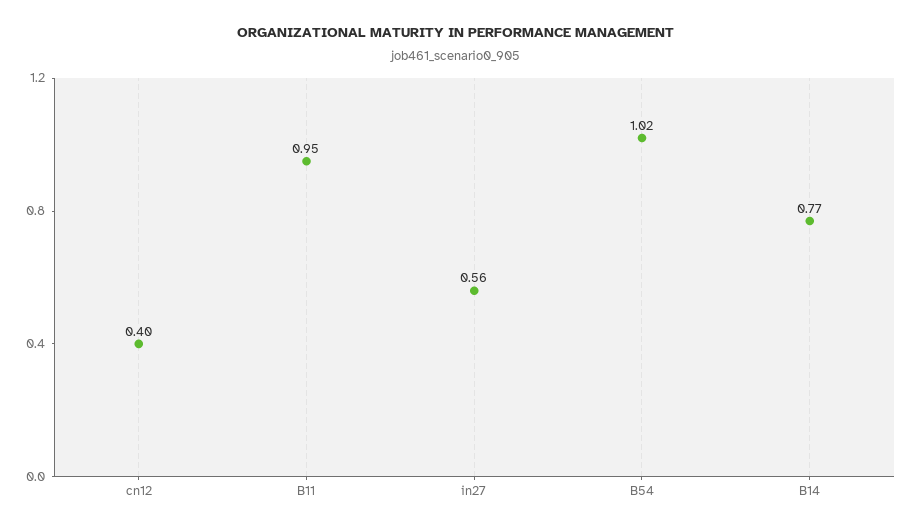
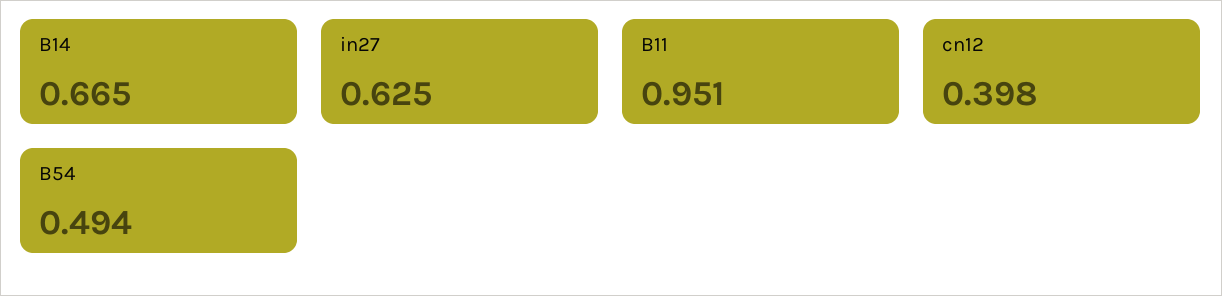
in27: 0.56 -> 0.625
B54: 1.02 -> 0.494
B14: 0.77 -> 0.665

